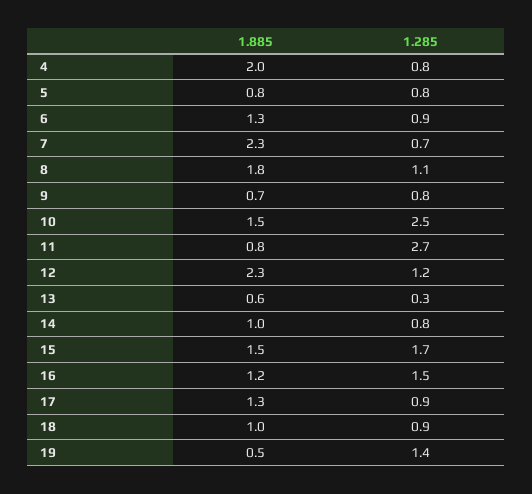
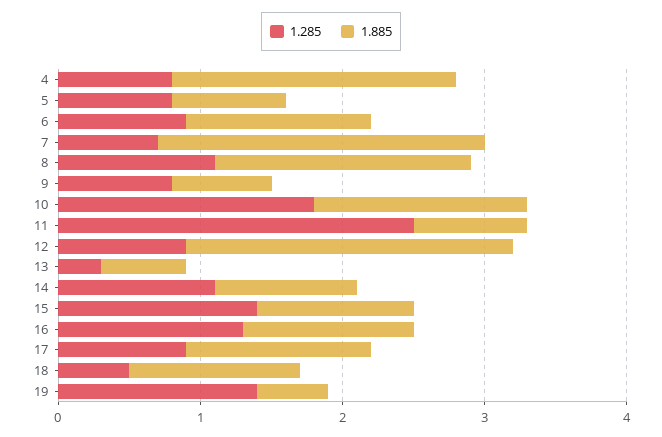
1.285, 10: 2.5 -> 1.8
1.285, 11: 2.7 -> 2.5
1.285, 12: 1.2 -> 0.9
1.285, 14: 0.8 -> 1.1
1.885, 15: 1.5 -> 1.1
1.285, 15: 1.7 -> 1.4
1.285, 16: 1.5 -> 1.3
1.885, 18: 1 -> 1.2
1.285, 18: 0.9 -> 0.5

